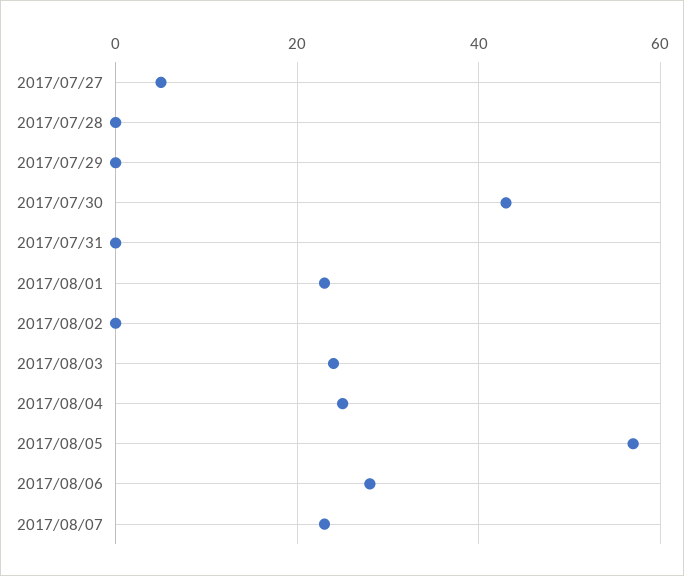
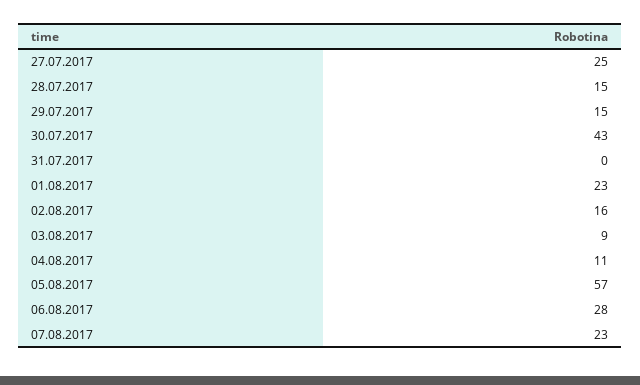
2017/07/27: 5 -> 25
2017/07/28: 0 -> 15
2017/07/29: 0 -> 15
2017/08/02: 0 -> 16
2017/08/03: 25 -> 9
2017/08/04: 25 -> 11

